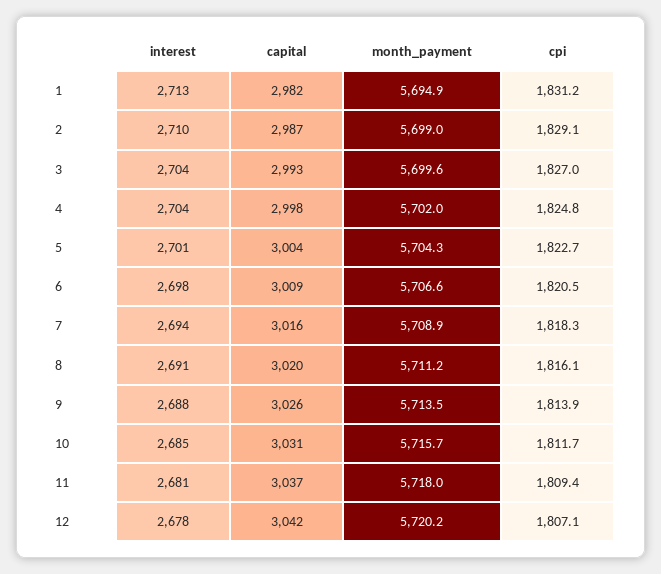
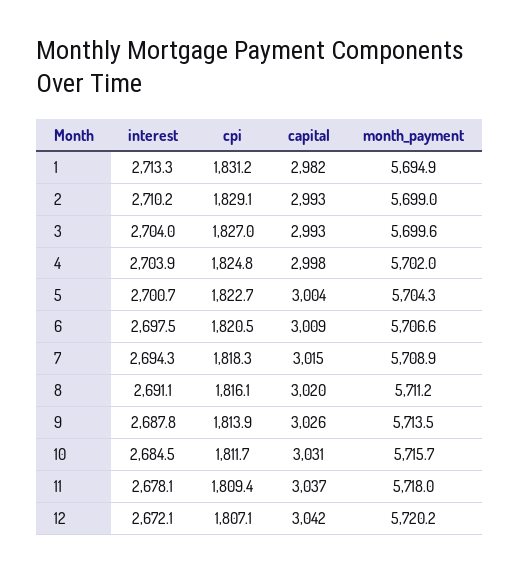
capital, 2: 2987 -> 2993
capital, 7: 3016 -> 3015
interest, 11: 2681 -> 2678.1
interest, 12: 2678 -> 2672.1

